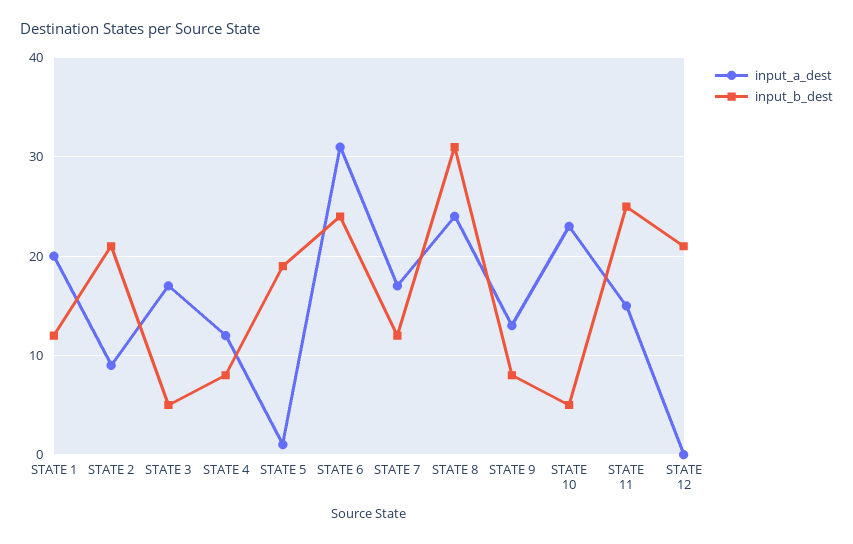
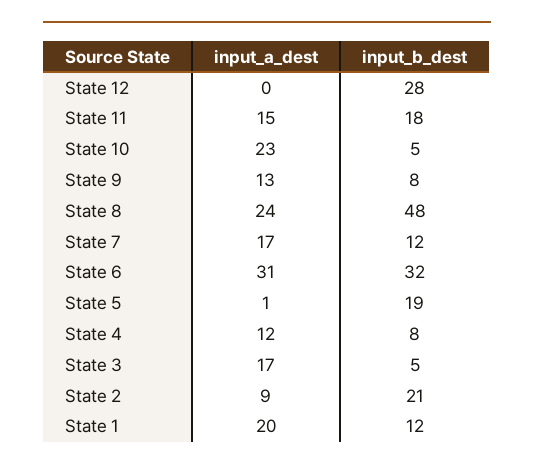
input_b_dest, STATE 6: 24 -> 32
input_b_dest, STATE 8: 31 -> 48
input_b_dest, STATE 11: 25 -> 18
input_b_dest, STATE 12: 21 -> 28

